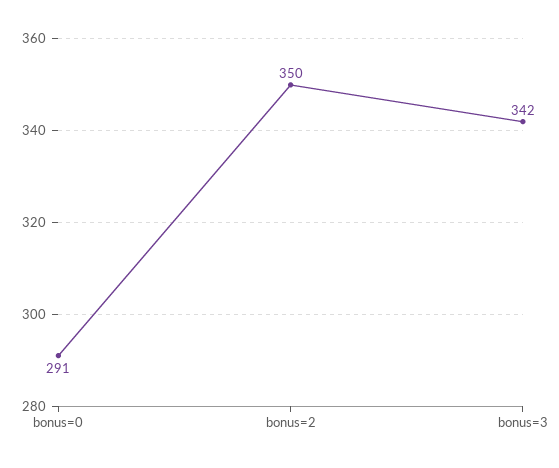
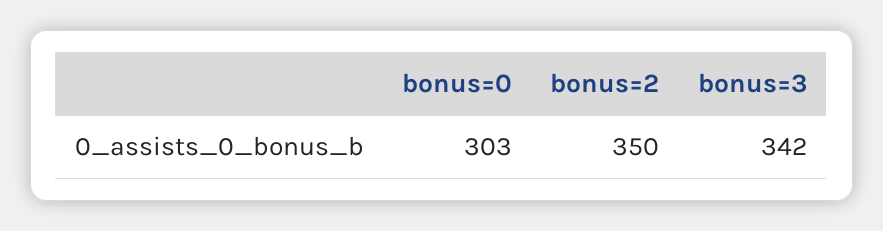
bonus=0: 291 -> 303

